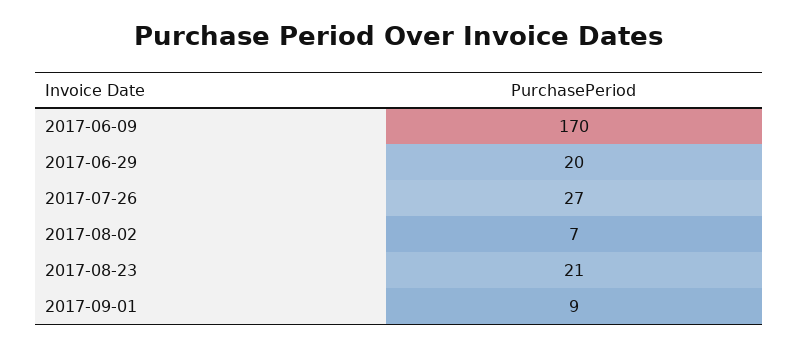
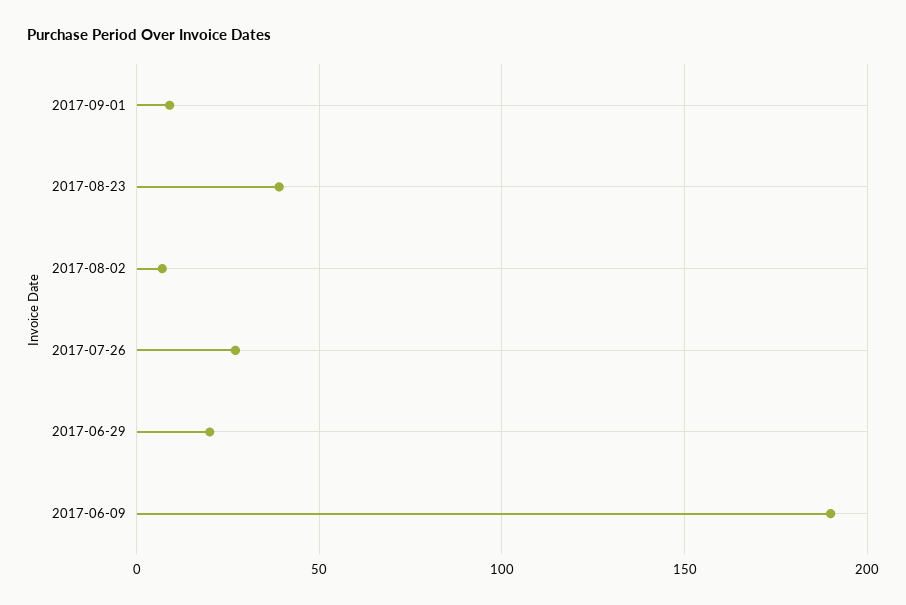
2017-06-09: 170 -> 190
2017-08-23: 21 -> 40

